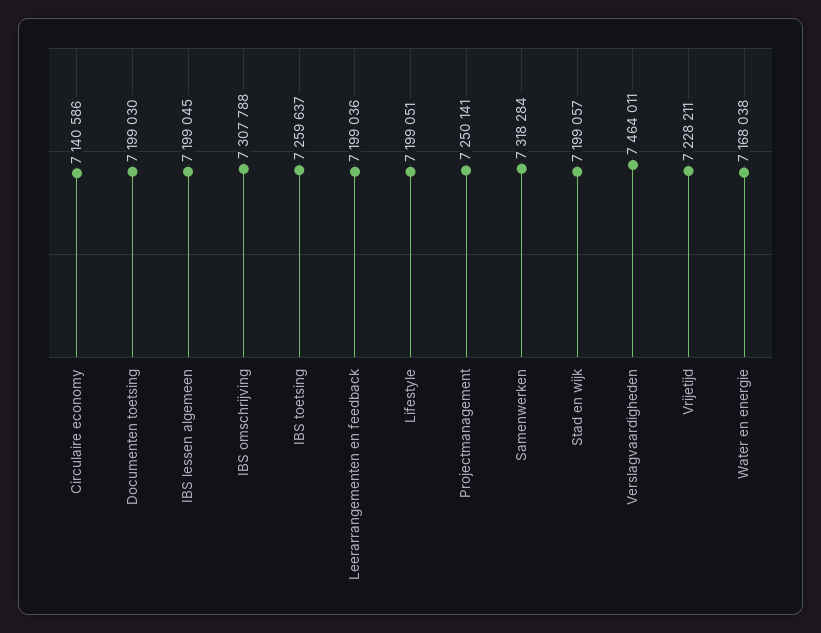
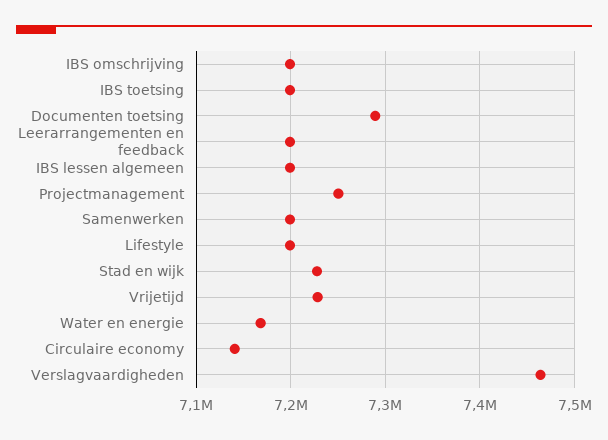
Documenten toetsing: 7199030 -> 7290000
IBS omschrijving: 7307788 -> 7200000
IBS toetsing: 7259637 -> 7200000
Samenwerken: 7318284 -> 7200000
Stad en wijk: 7199057 -> 7230000

